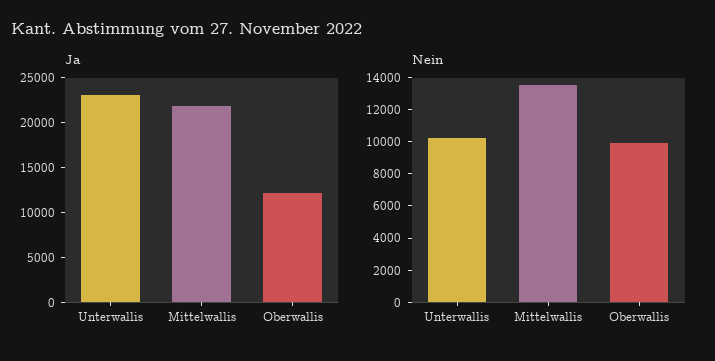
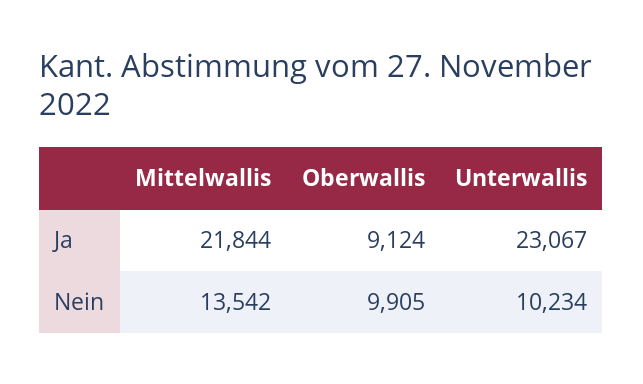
Ja, Oberwallis: 12000 -> 9124

